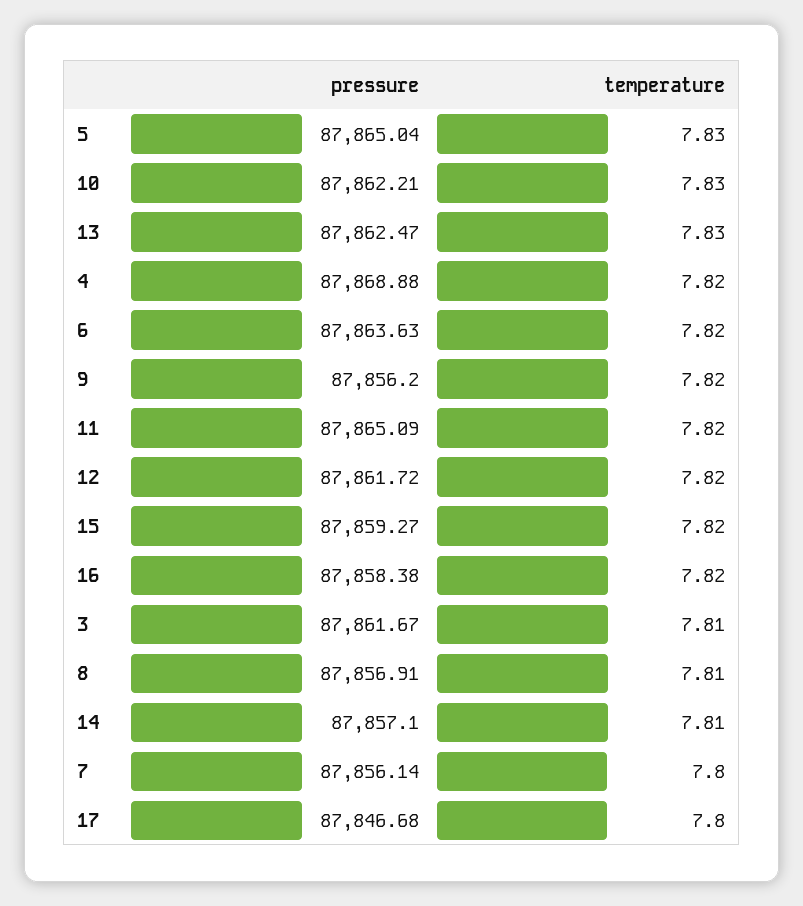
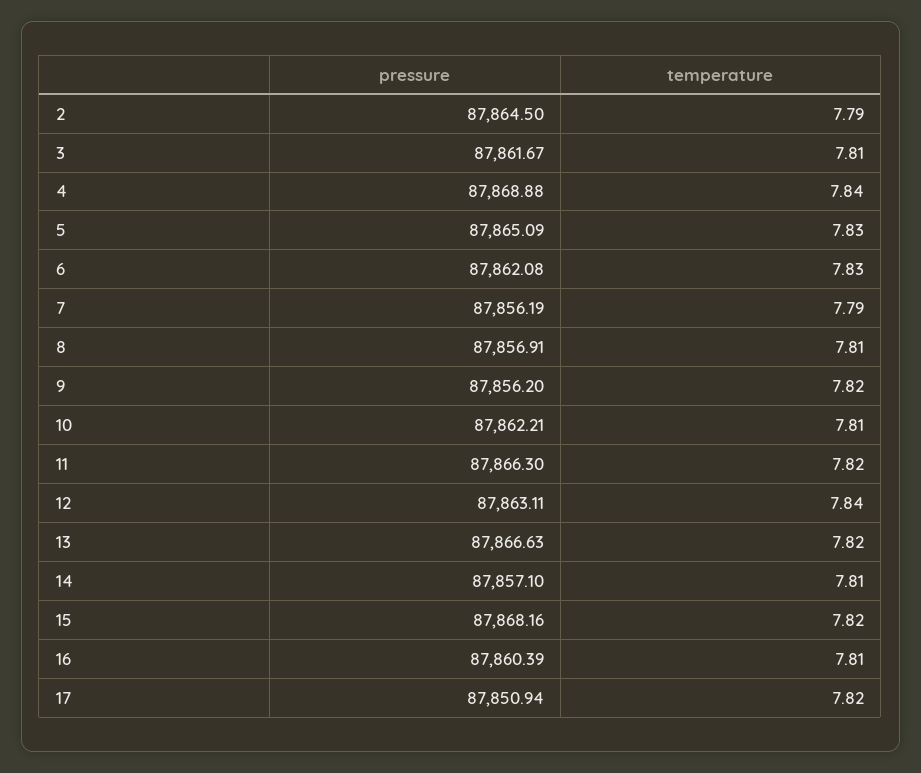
pressure, 5: 87865.04 -> 87865.09
temperature, 10: 7.83 -> 7.81
pressure, 13: 87862.47 -> 87866.63
temperature, 13: 7.83 -> 7.82
temperature, 4: 7.82 -> 7.84
pressure, 6: 87863.63 -> 87862.08
temperature, 6: 7.82 -> 7.83
pressure, 11: 87865.09 -> 87866.3
pressure, 12: 87861.72 -> 87863.11
temperature, 12: 7.82 -> 7.84
pressure, 15: 87859.27 -> 87868.16
pressure, 16: 87858.38 -> 87860.39
temperature, 16: 7.82 -> 7.81
pressure, 7: 87856.14 -> 87856.19
temperature, 7: 7.8 -> 7.79
pressure, 17: 87846.68 -> 87850.94
temperature, 17: 7.8 -> 7.82
pressure, 2: none -> 87864.5
temperature, 2: none -> 7.79

